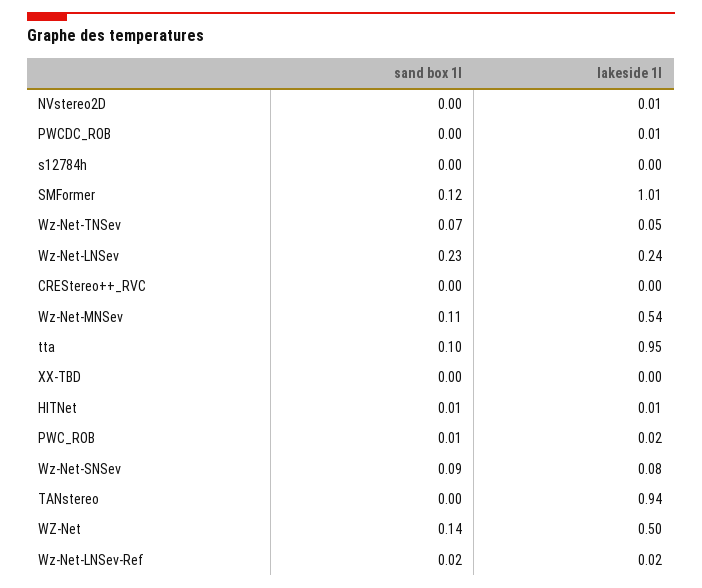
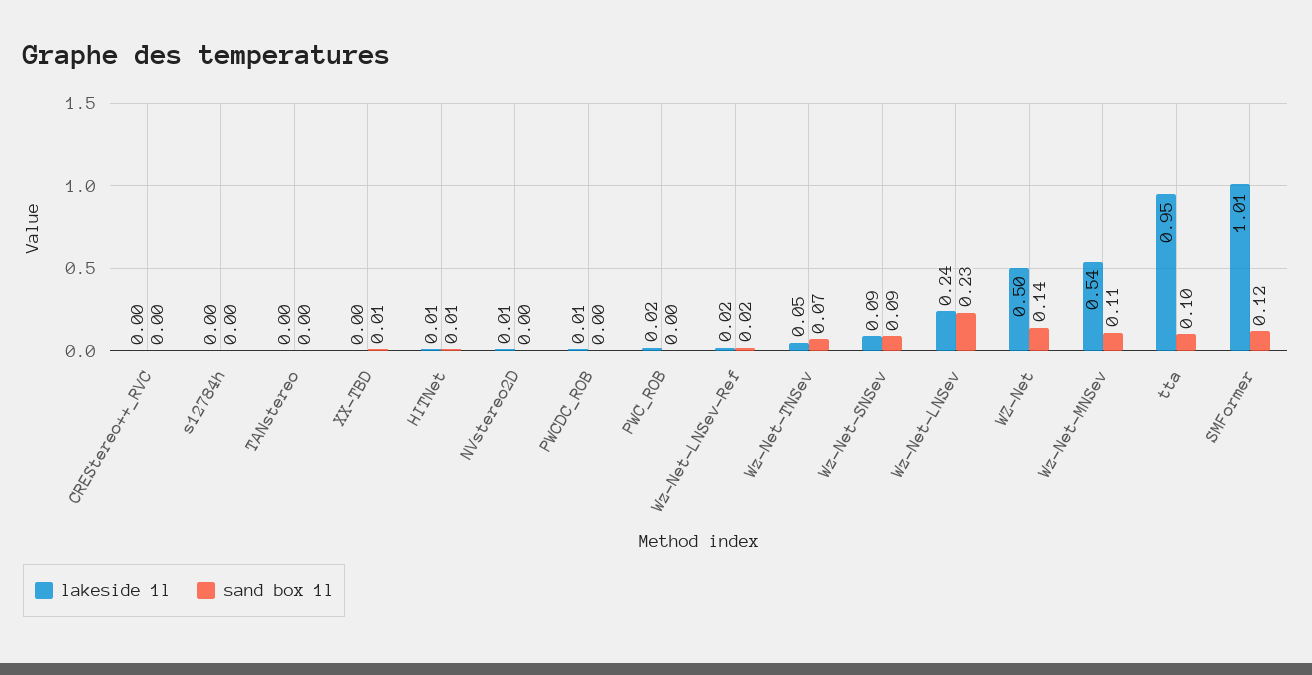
sand box 1l, XX-TBD: 0 -> 0.01
sand box 1l, PWC_ROB: 0.01 -> 0
lakeside 1l, Wz-Net-SNSev: 0.08 -> 0.09
lakeside 1l, TANstereo: 0.94 -> 0

